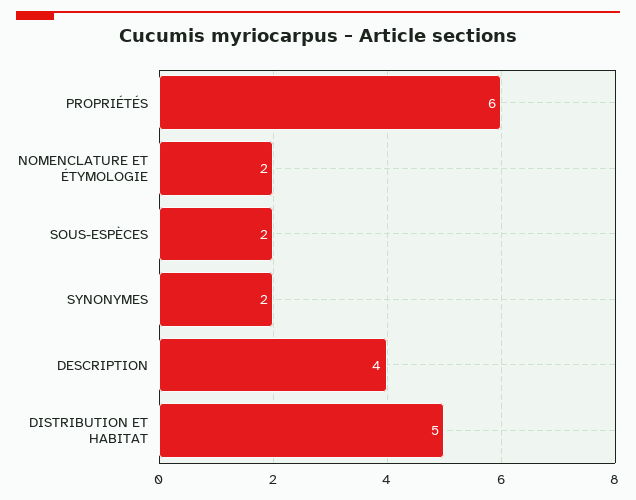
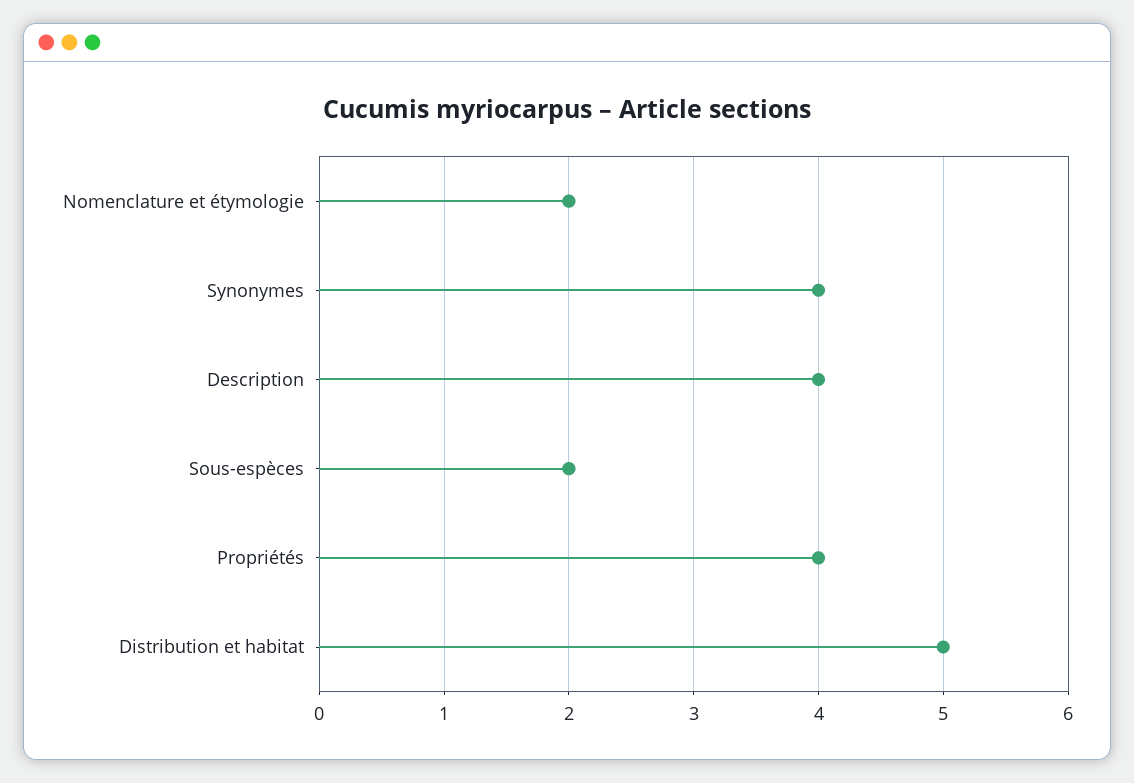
PROPRIÉTÉS: 6 -> 4
SYNONYMES: 2 -> 4

